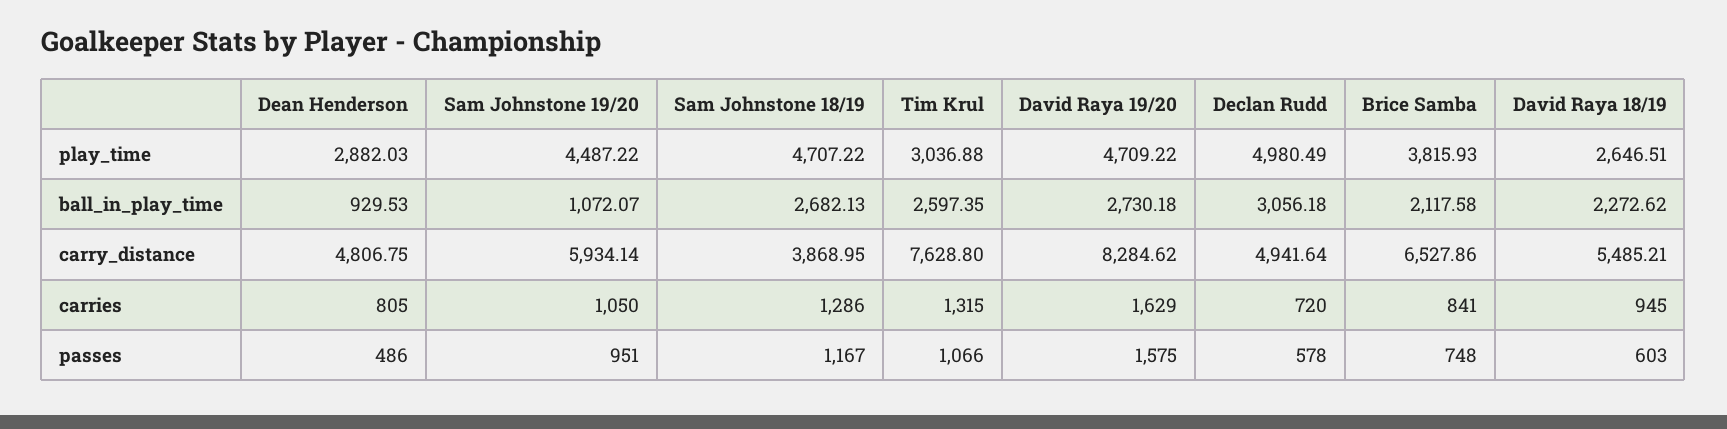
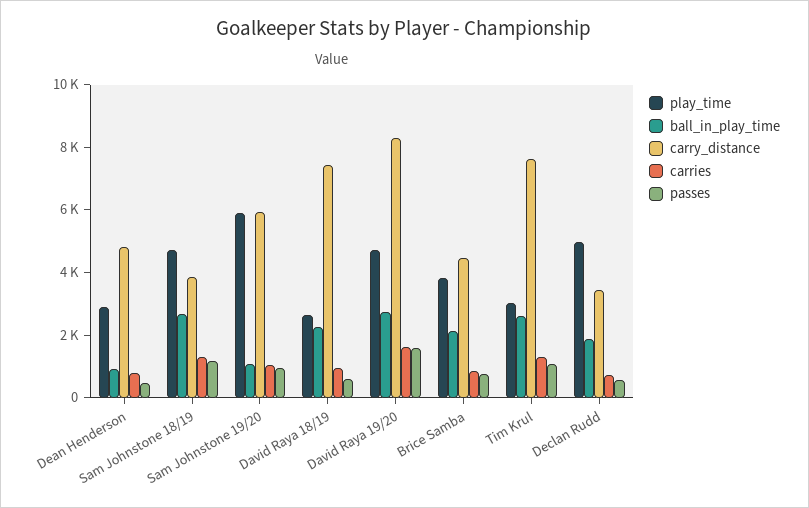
play_time, Sam Johnstone 19/20: 4487.22 -> 6000
ball_in_play_time, Declan Rudd: 3056.18 -> 2000
carry_distance, Declan Rudd: 4941.64 -> 3500
carry_distance, Brice Samba: 6527.86 -> 4500
carry_distance, David Raya 18/19: 5485.21 -> 7500

